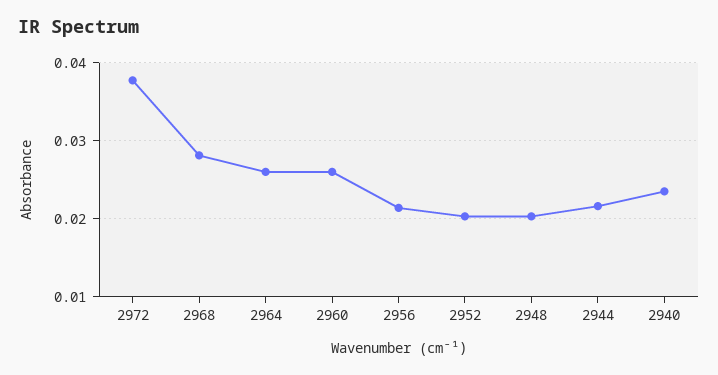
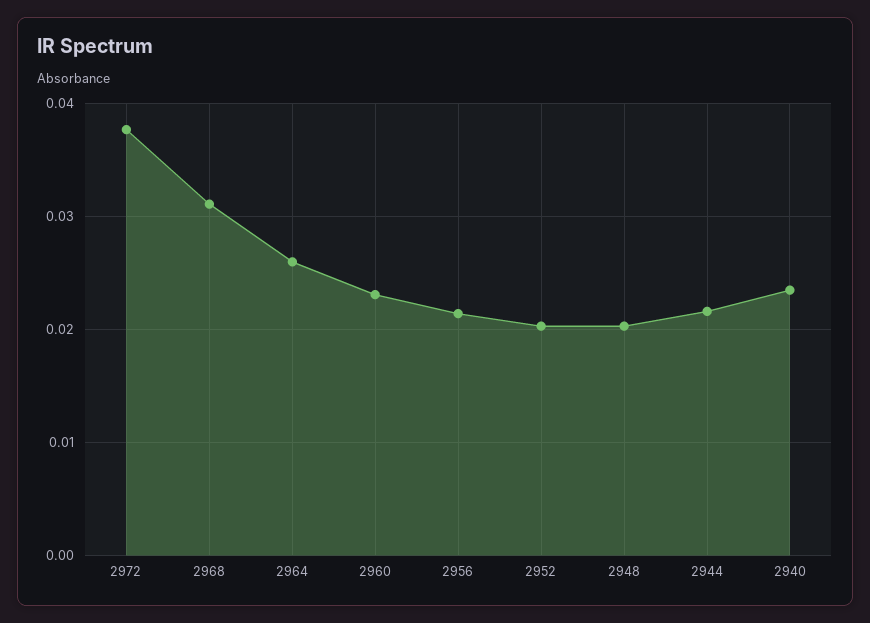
2968: 0.028 -> 0.031
2960: 0.026 -> 0.023

